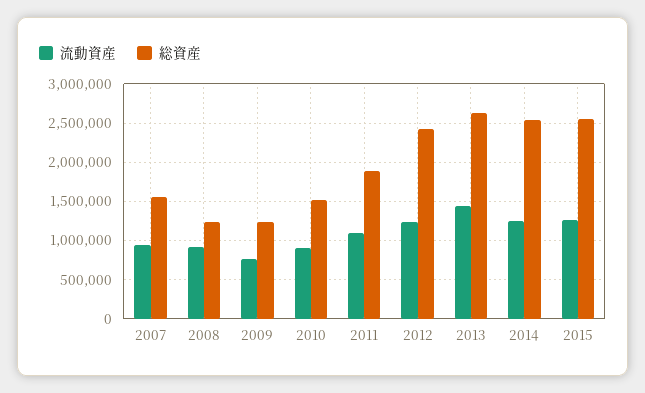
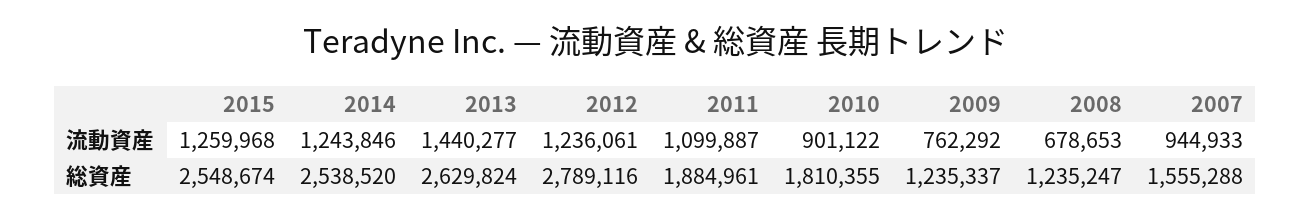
流動資産, 2008: 900000 -> 678653
総資産, 2010: 1500000 -> 1810355
総資産, 2012: 2400000 -> 2789116

